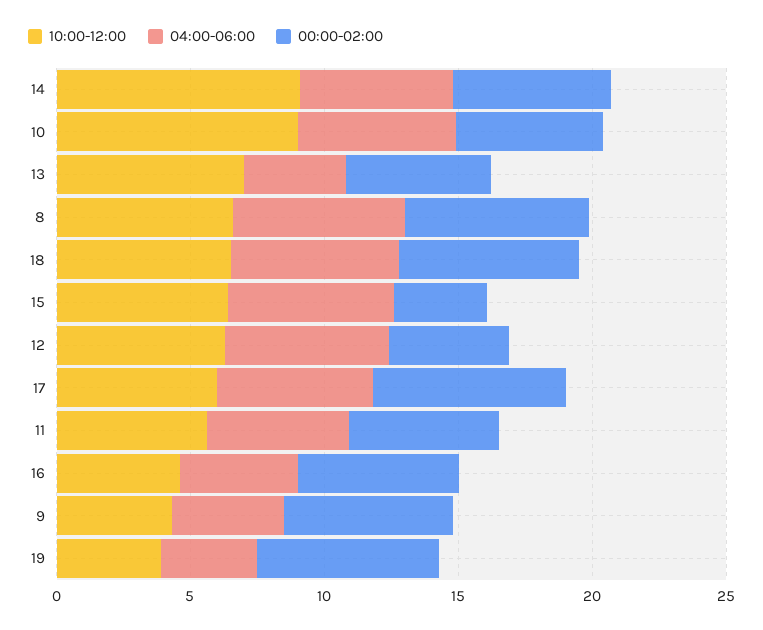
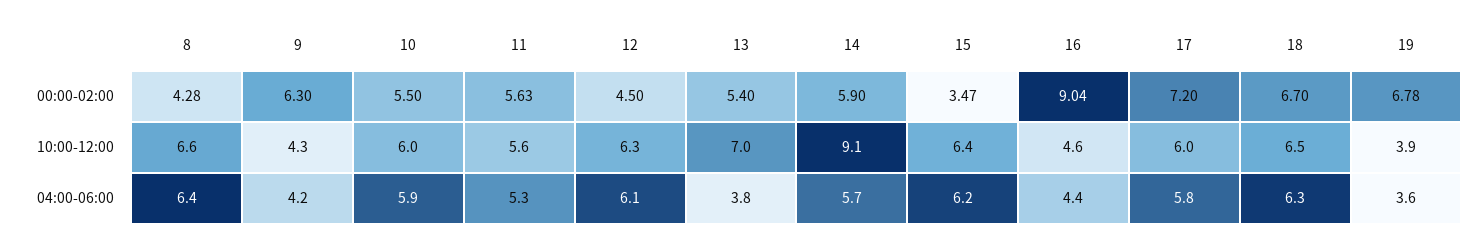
10:00-12:00, 10: 9 -> 6
00:00-02:00, 8: 7 -> 4.28
00:00-02:00, 16: 6 -> 9.04

